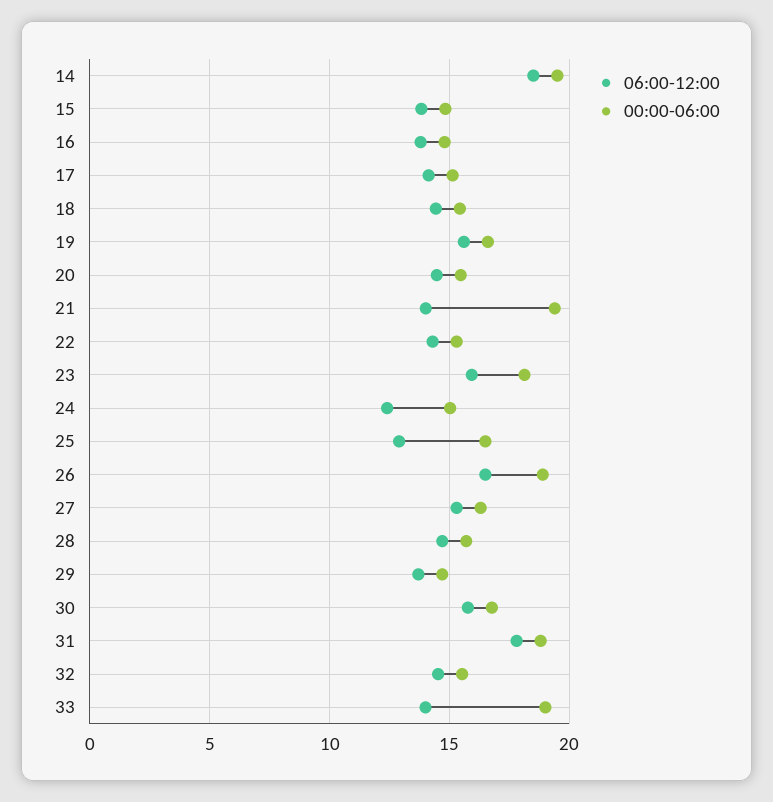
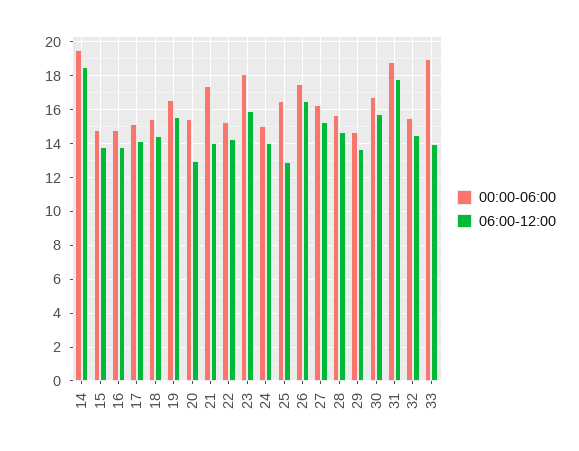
06:00-12:00, 20: 14.5 -> 13
00:00-06:00, 21: 19.5 -> 17.5
06:00-12:00, 24: 12.5 -> 14
00:00-06:00, 26: 19 -> 17.5

